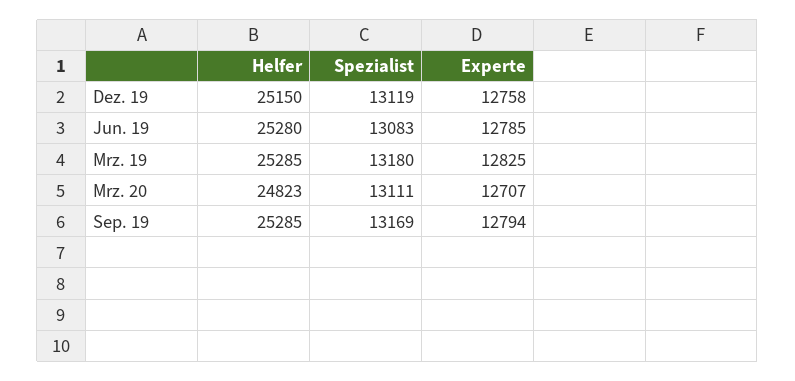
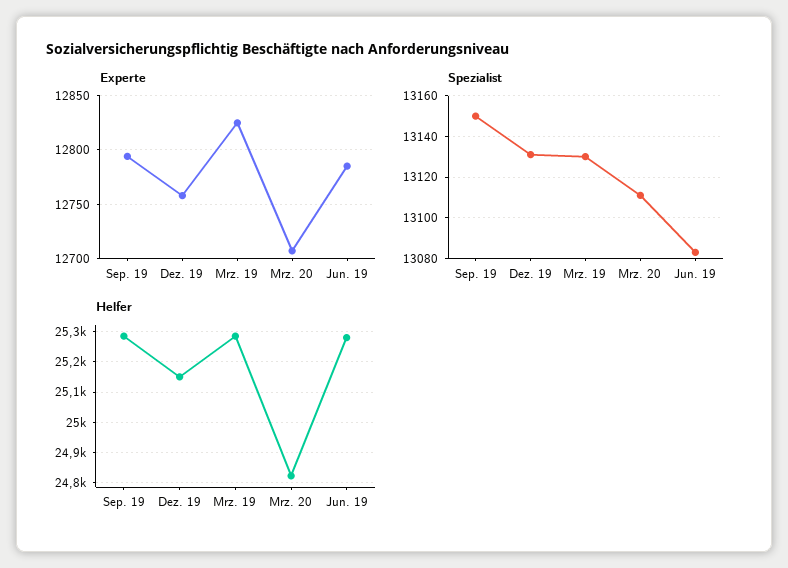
Spezialist, Dez. 19: 13119 -> 13130
Spezialist, Mrz. 19: 13180 -> 13130
Spezialist, Sep. 19: 13169 -> 13150

